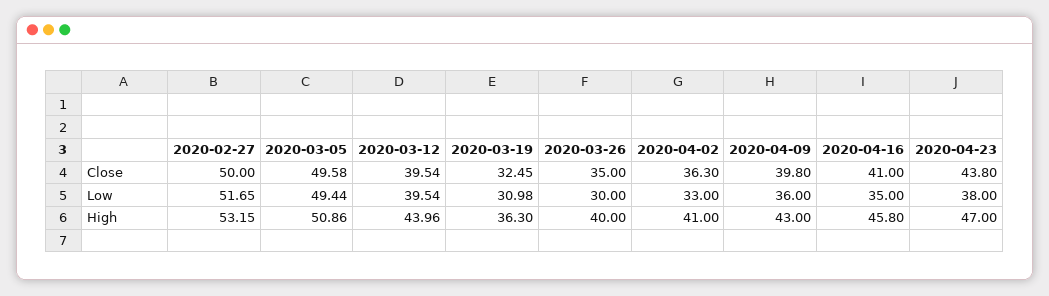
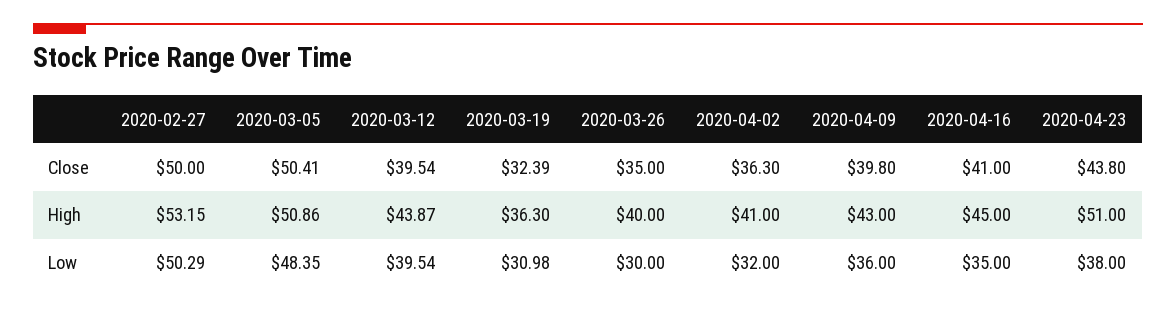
2020-03-05, Close: 49.58 -> 50.41
2020-03-19, Close: 32.45 -> 32.39
2020-02-27, Low: 51.65 -> 50.29
2020-03-05, Low: 49.44 -> 48.35
2020-04-02, Low: 33 -> 32
2020-03-12, High: 43.96 -> 43.87
2020-04-16, High: 45.8 -> 45
2020-04-23, High: 47 -> 51

